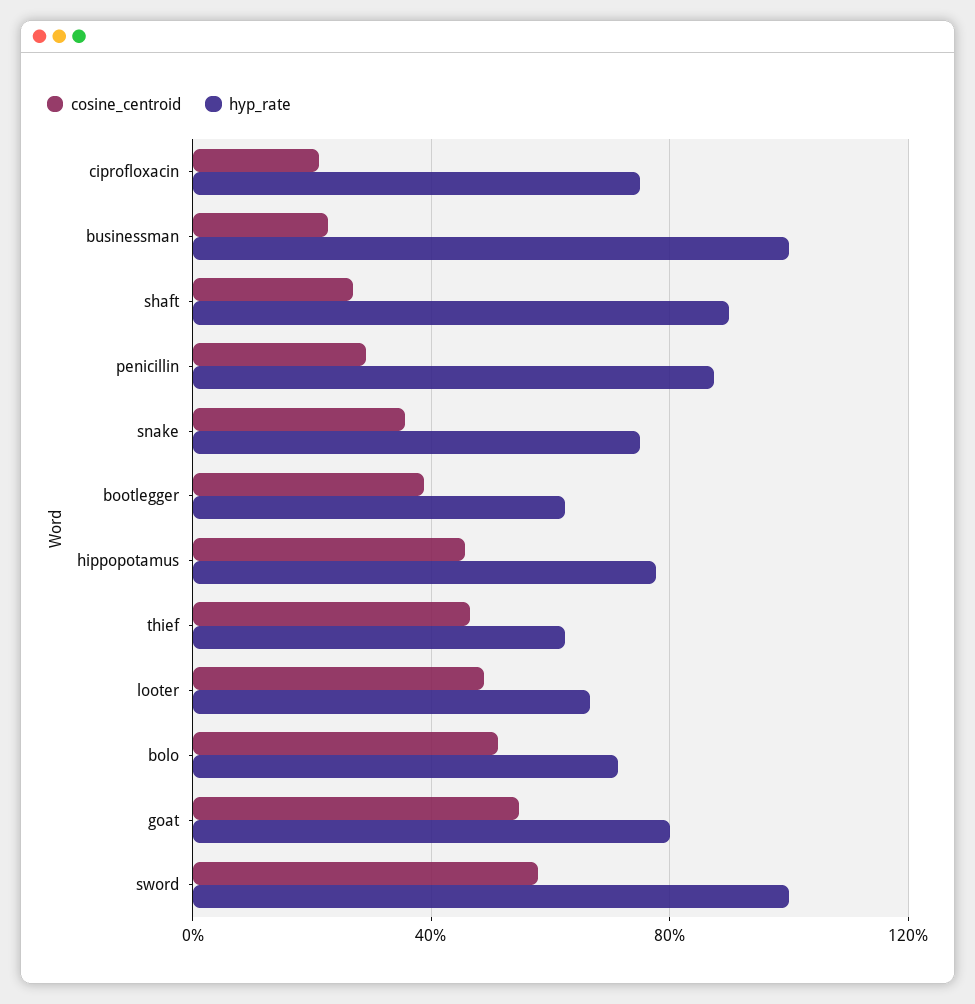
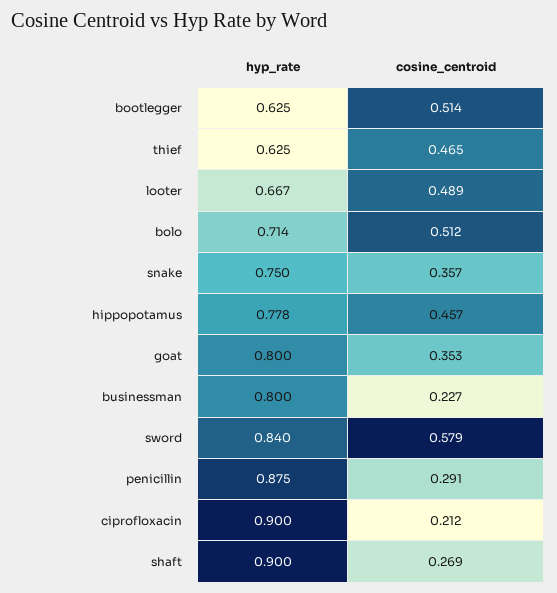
hyp_rate, ciprofloxacin: 0.75 -> 0.9
hyp_rate, businessman: 1 -> 0.8
cosine_centroid, bootlegger: 0.4 -> 0.514
cosine_centroid, goat: 0.55 -> 0.353
hyp_rate, sword: 1 -> 0.84

